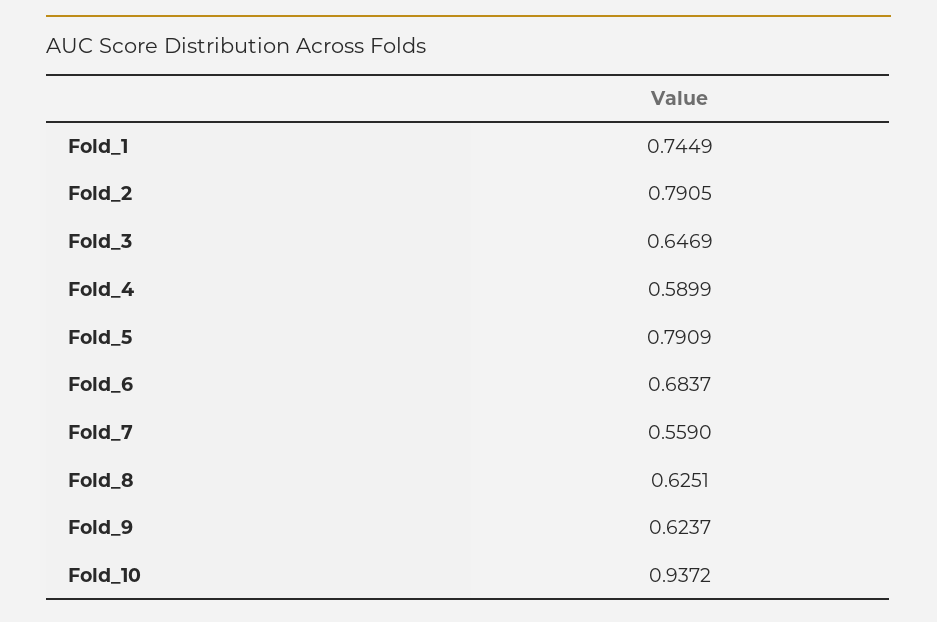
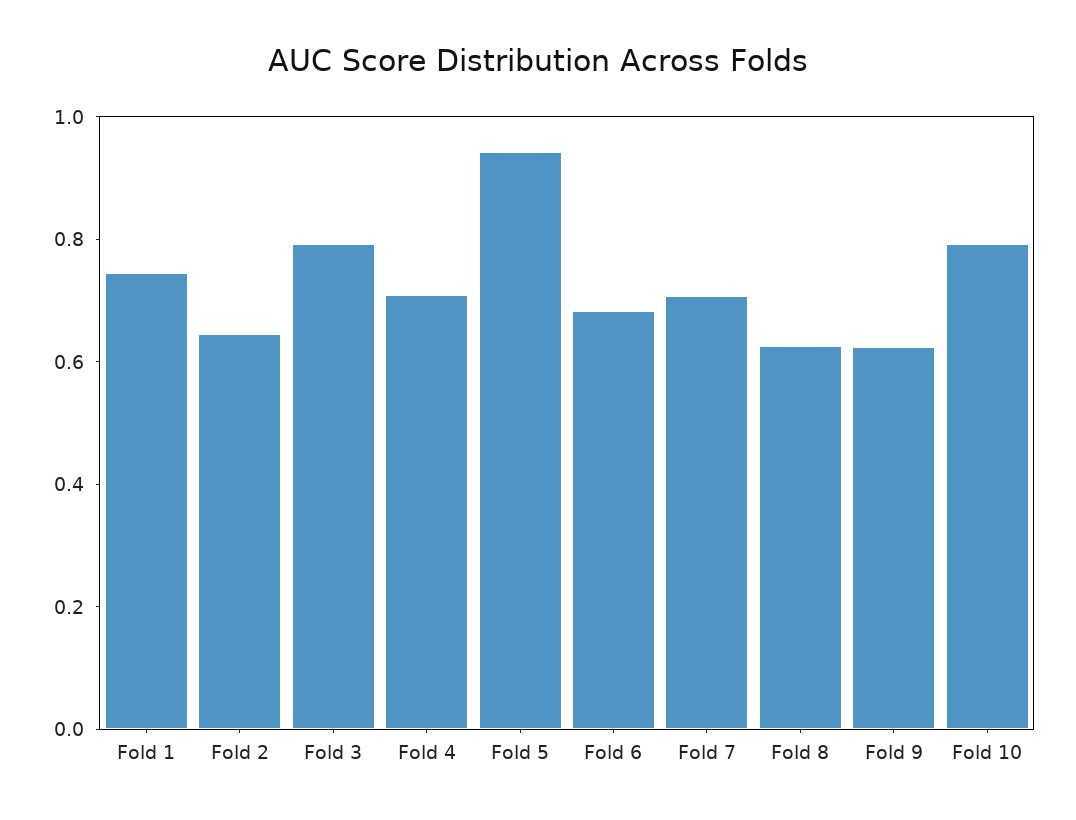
Fold_2: 0.7905 -> 0.65
Fold_3: 0.6469 -> 0.8
Fold_4: 0.5899 -> 0.7
Fold_5: 0.7909 -> 0.95
Fold_7: 0.559 -> 0.7
Fold_10: 0.9372 -> 0.8

